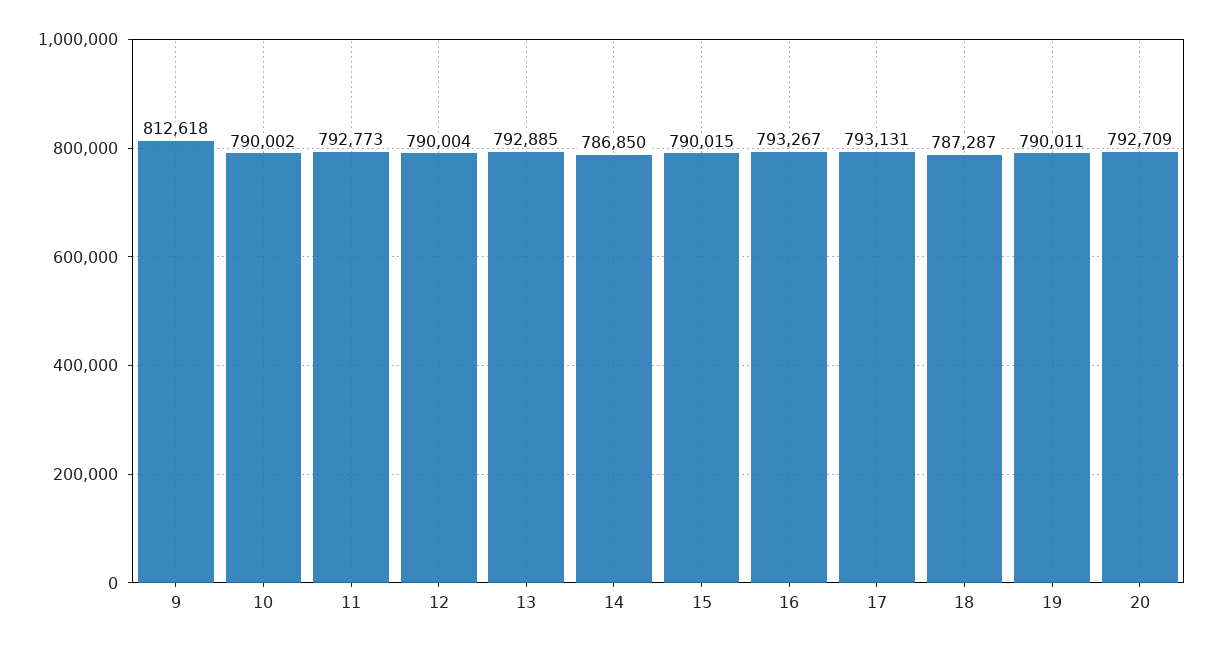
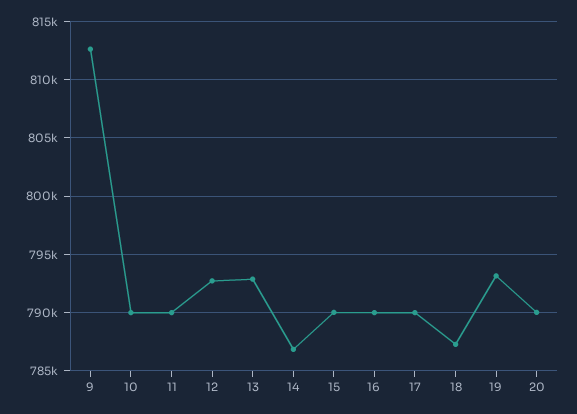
11: 792773 -> 790000
12: 790004 -> 793000
16: 793267 -> 790000
17: 793131 -> 790000
19: 790011 -> 793000
20: 792709 -> 790000

